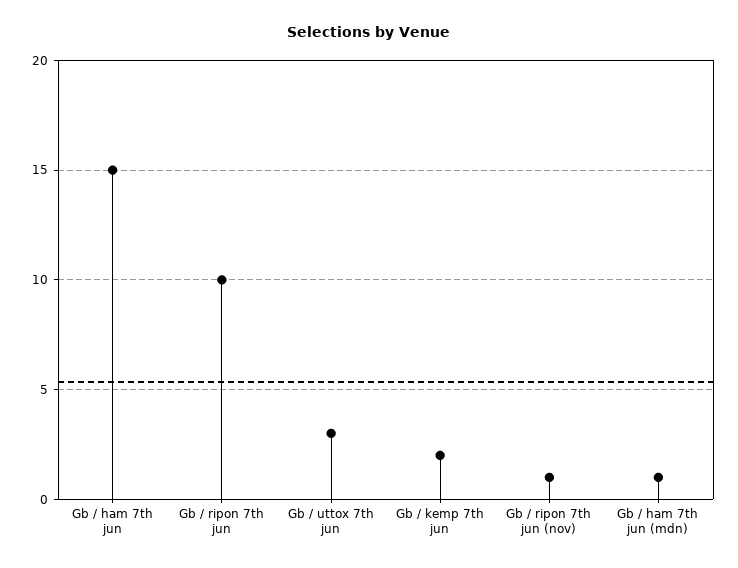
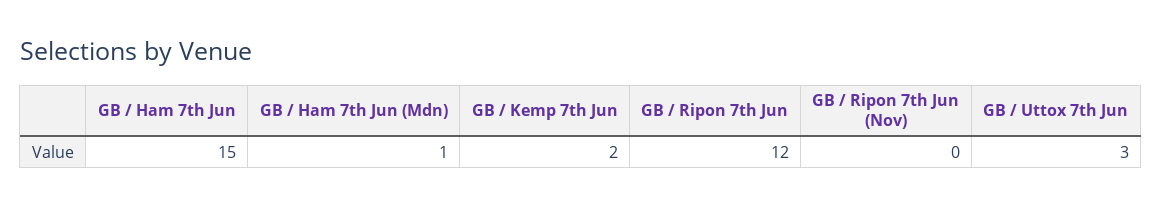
Gb / ripon 7th jun: 10 -> 12
Gb / ripon 7th jun (nov): 1 -> 0

